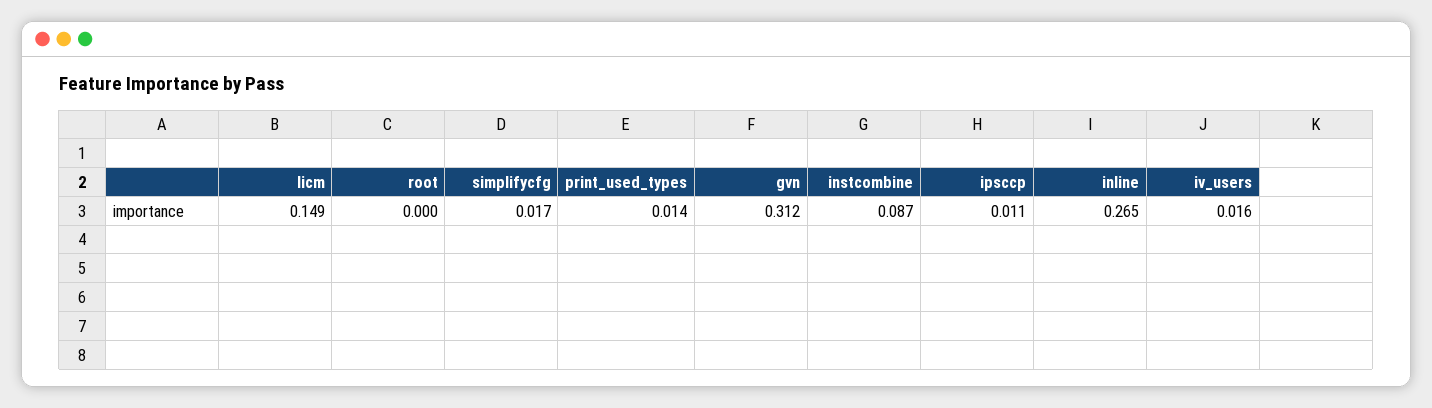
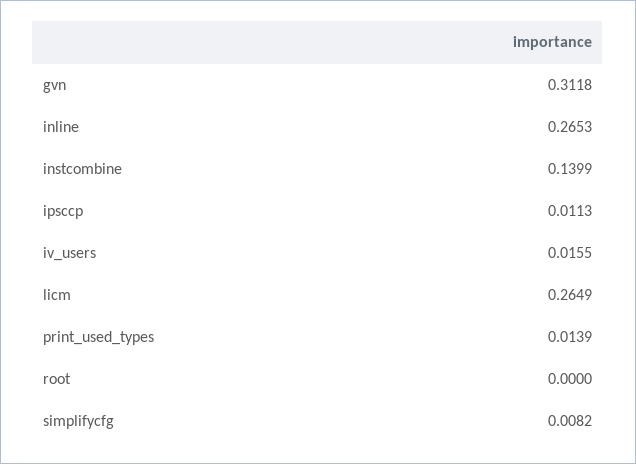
licm: 0.149 -> 0.2649
simplifycfg: 0.017 -> 0.0082
instcombine: 0.087 -> 0.1399

